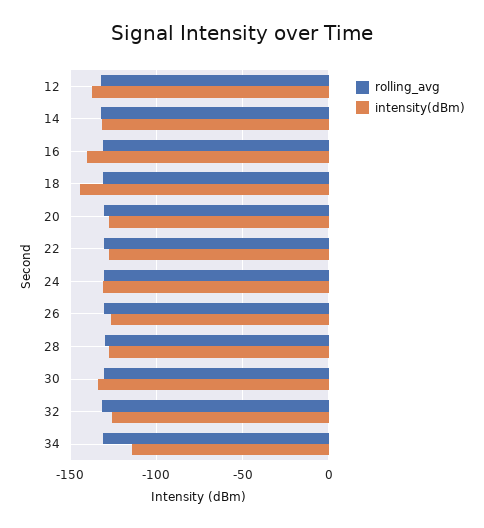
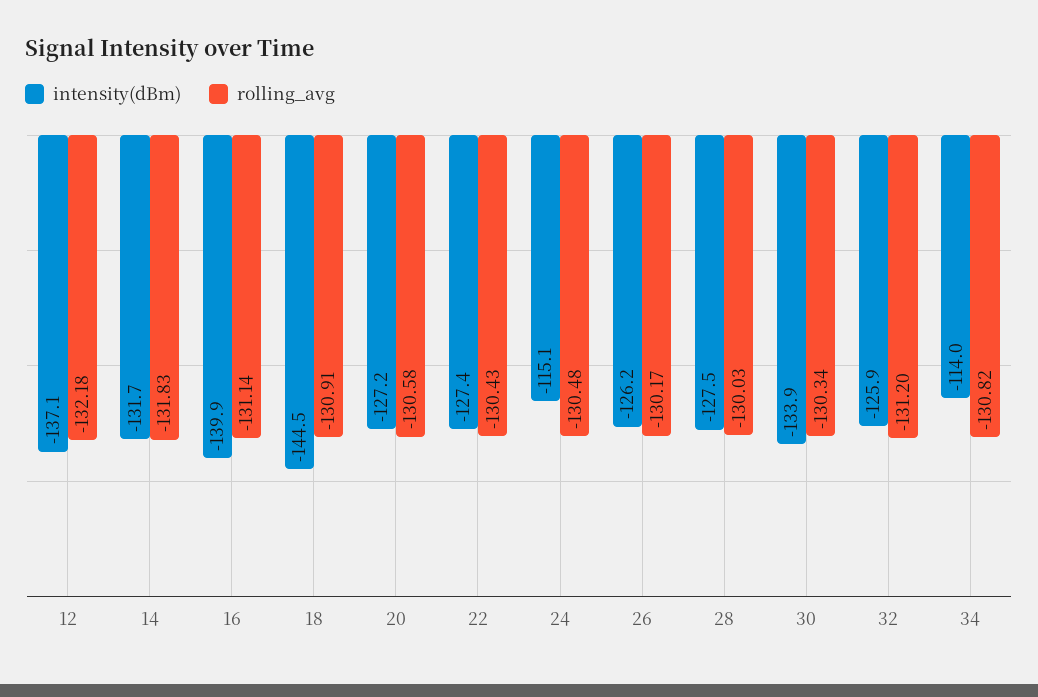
intensity(dBm), 24: -130 -> -115.1

